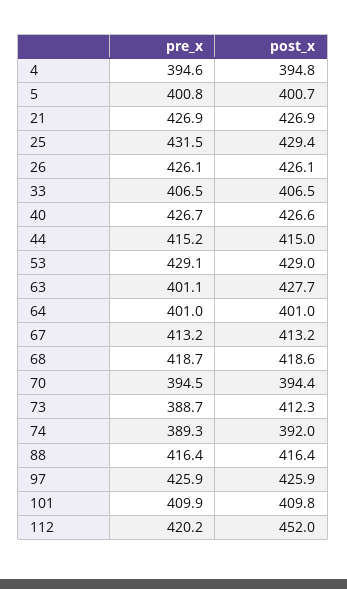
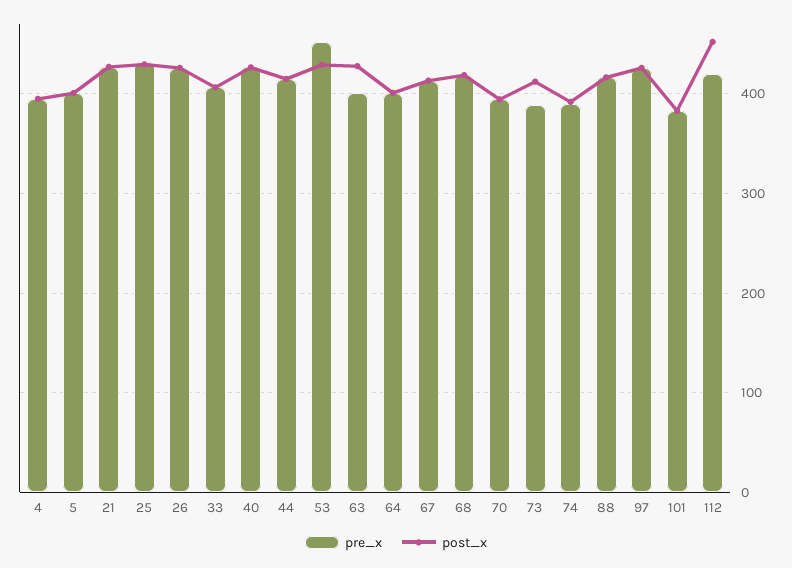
pre_x, 53: 429.1 -> 450
pre_x, 101: 409.9 -> 380
post_x, 101: 409.8 -> 380

